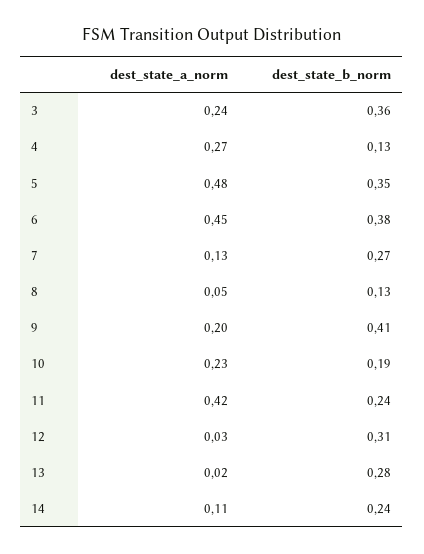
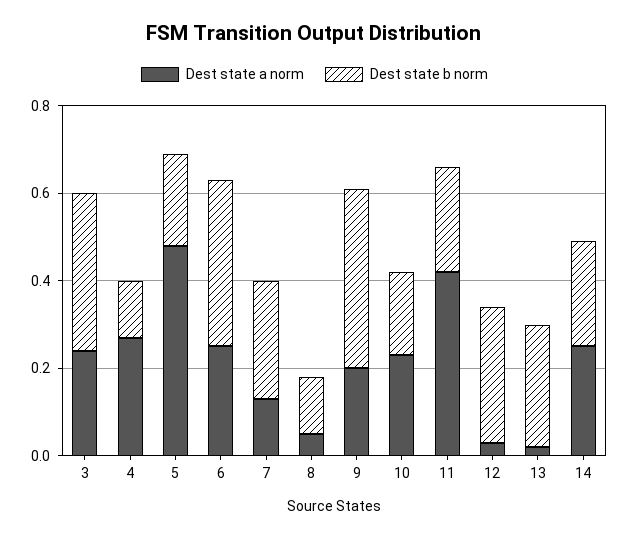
dest_state_b_norm, 5: 0.35 -> 0.2
dest_state_a_norm, 6: 0.45 -> 0.25
dest_state_a_norm, 14: 0.11 -> 0.25

